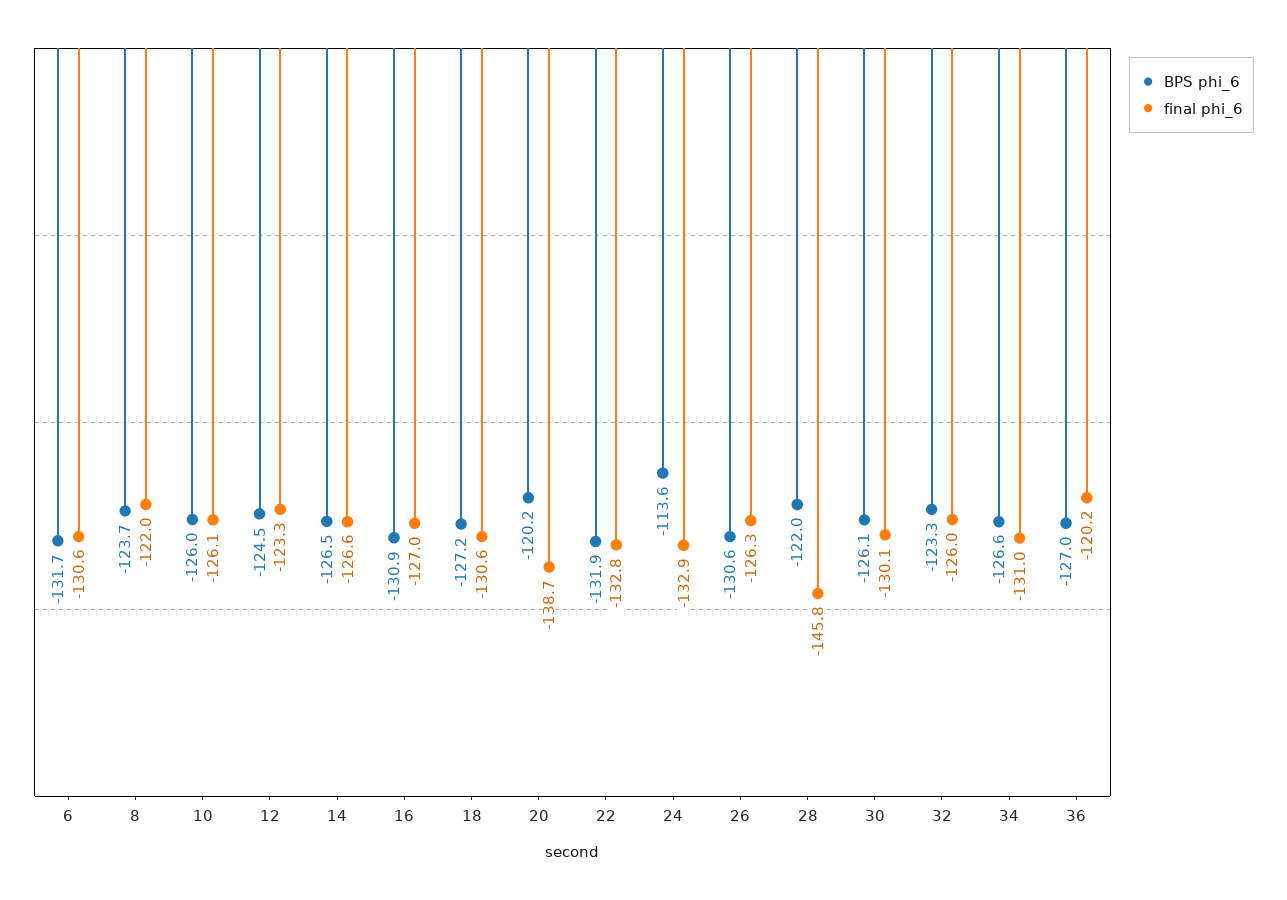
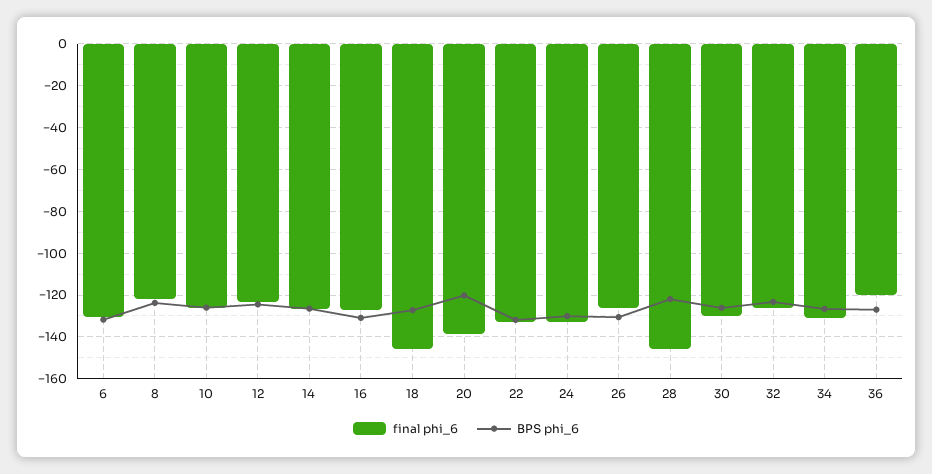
final phi_6, 18: -130.6 -> -145
BPS phi_6, 24: -113.6 -> -130

